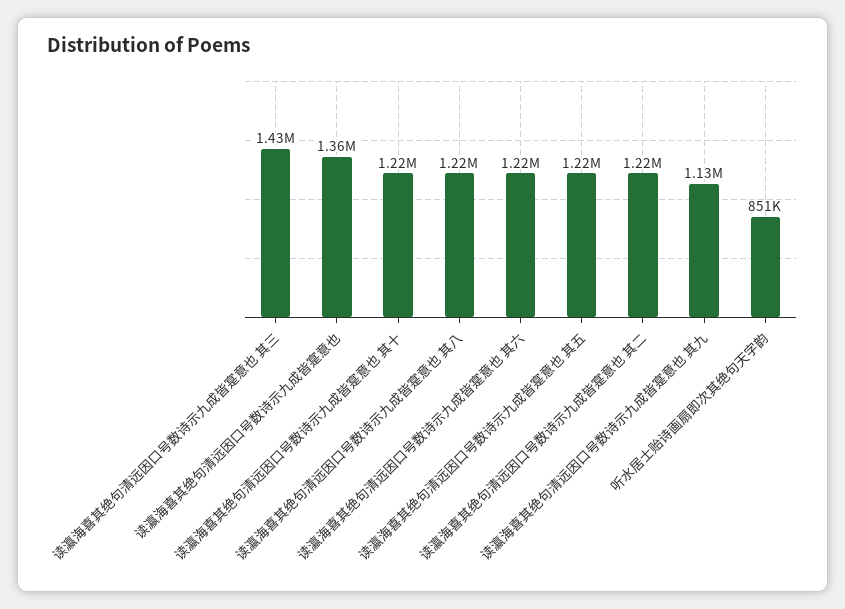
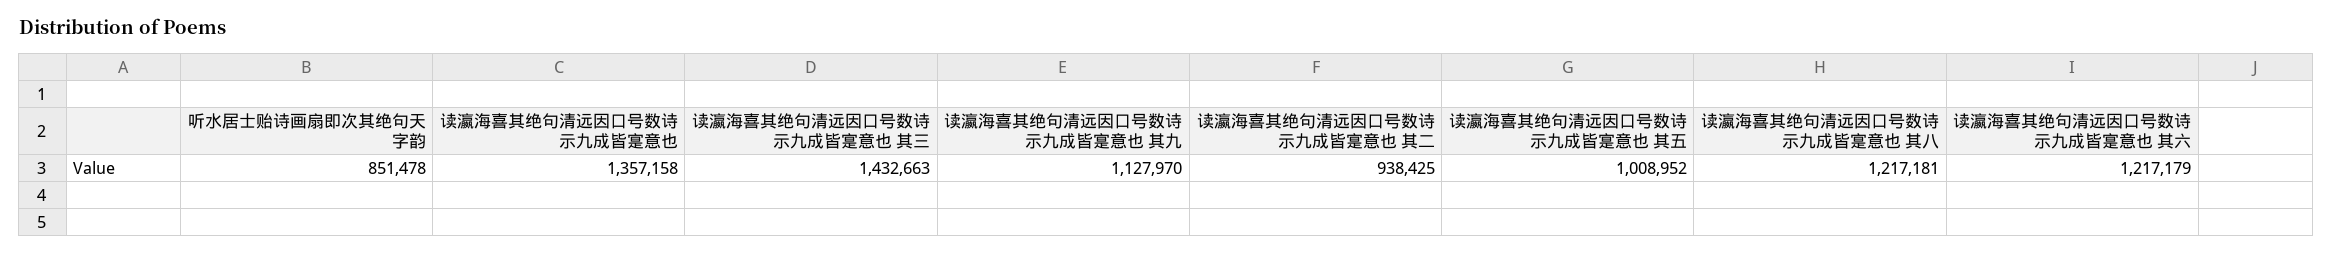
读瀛海喜其绝句清远因口号数诗示九成皆寔意也 其十: 1220000 -> none
读瀛海喜其绝句清远因口号数诗示九成皆寔意也 其五: 1220000 -> 1008952
读瀛海喜其绝句清远因口号数诗示九成皆寔意也 其二: 1220000 -> 938425

